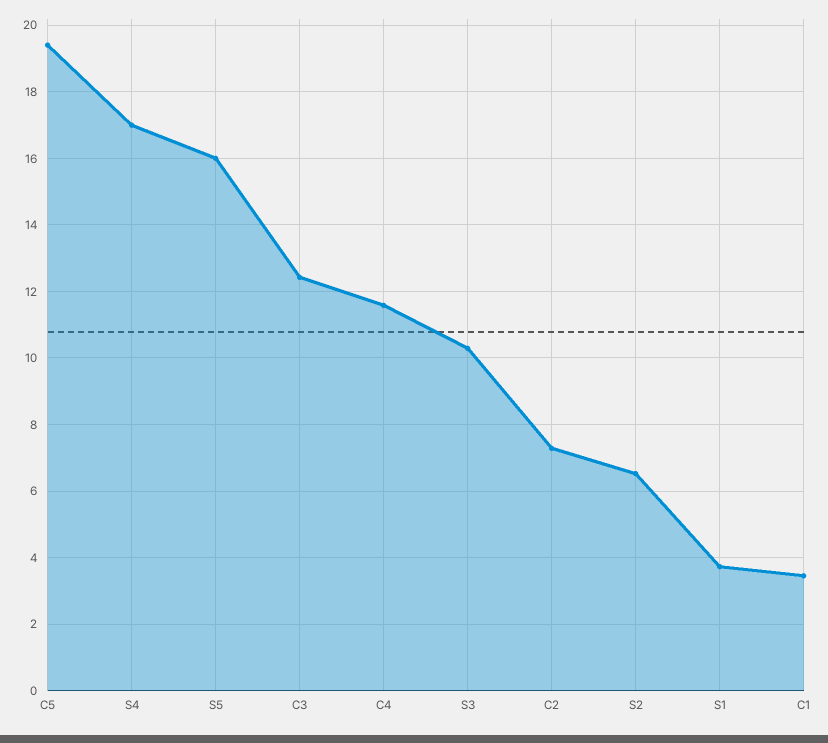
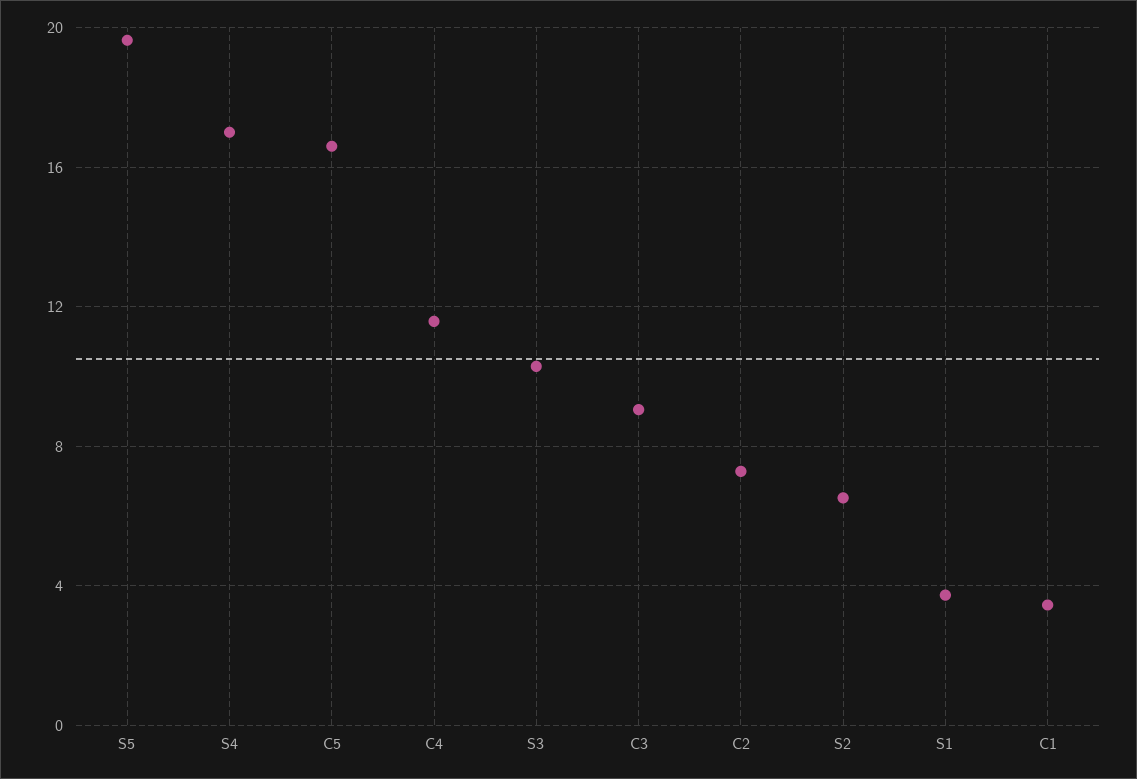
C5: 19.4 -> 16.5
S5: 16 -> 19.5
C3: 12.4 -> 9

